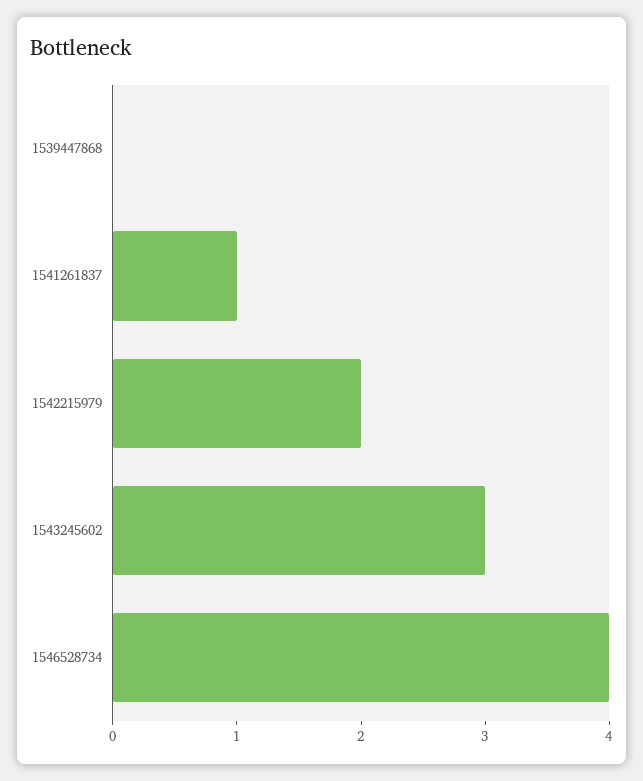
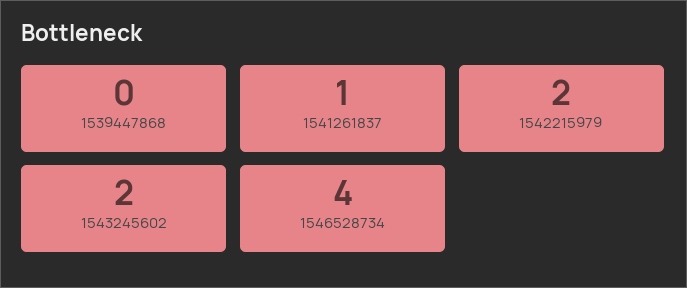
1543245602: 3 -> 2

